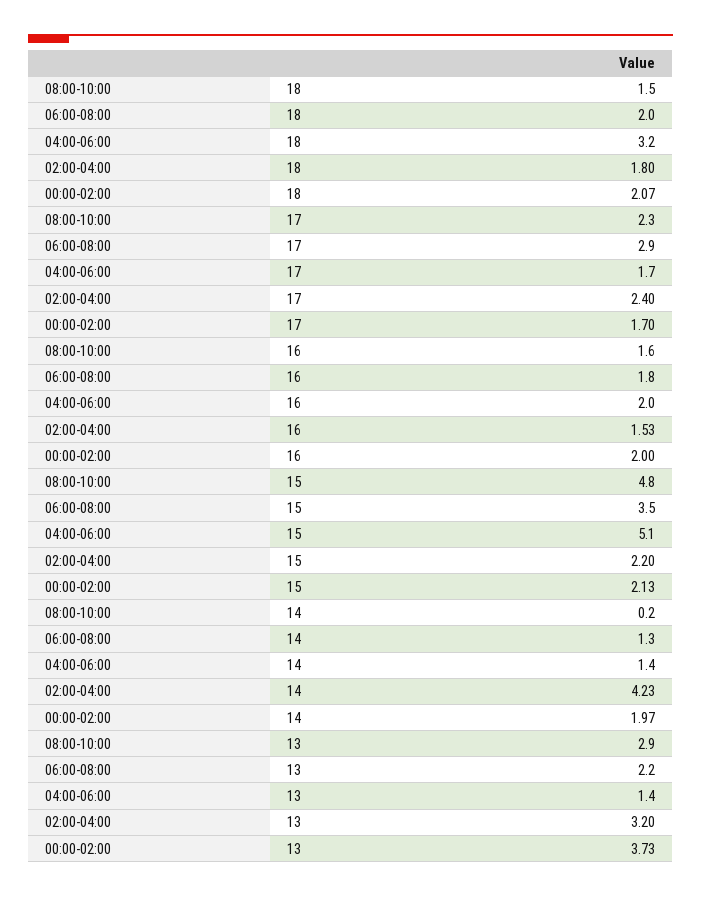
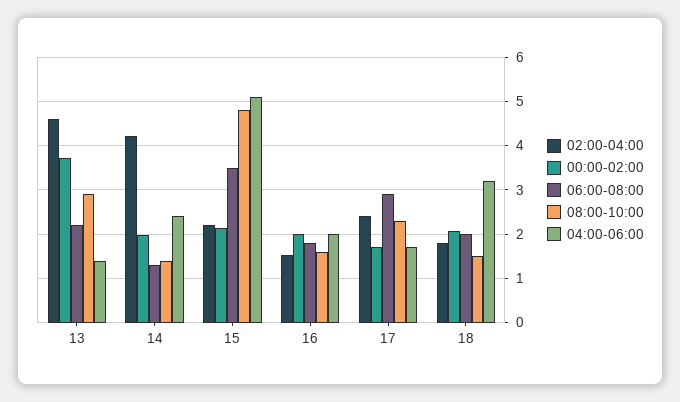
08:00-10:00, 14: 0.2 -> 1.4
04:00-06:00, 14: 1.4 -> 2.4
02:00-04:00, 13: 3.2 -> 4.6

